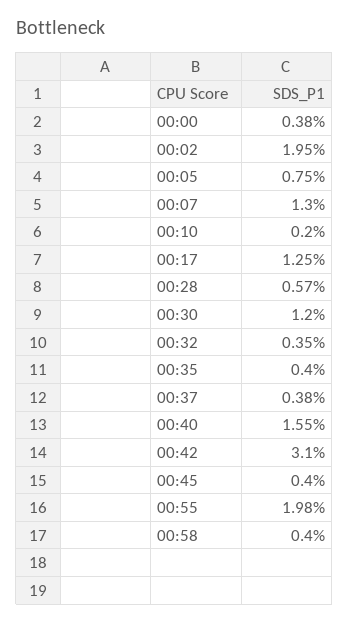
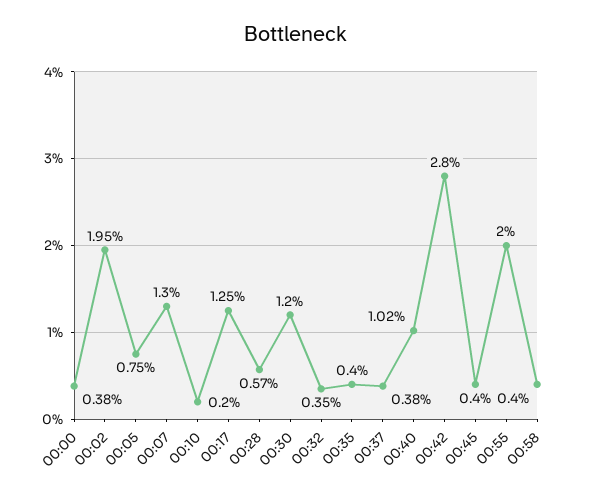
00:40: 1.55 -> 1.02
00:42: 3.1 -> 2.8
00:55: 1.98 -> 2

